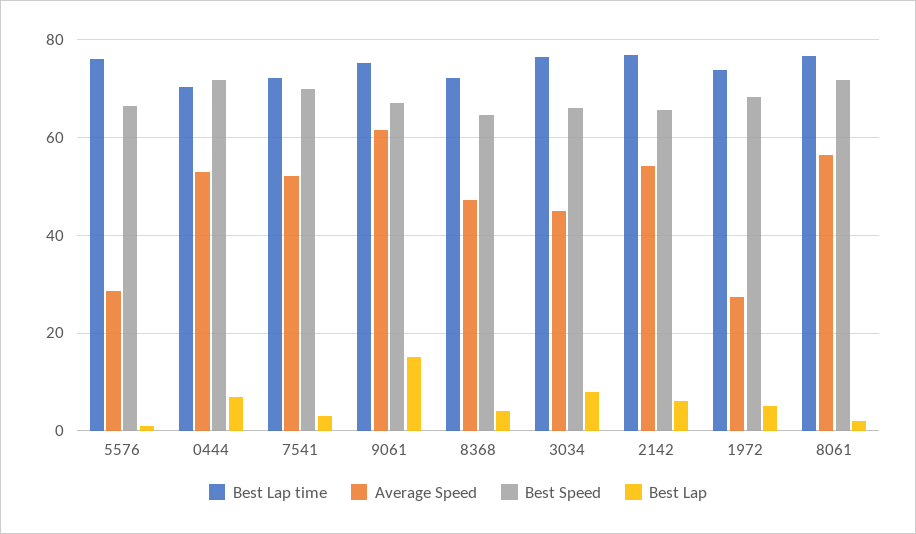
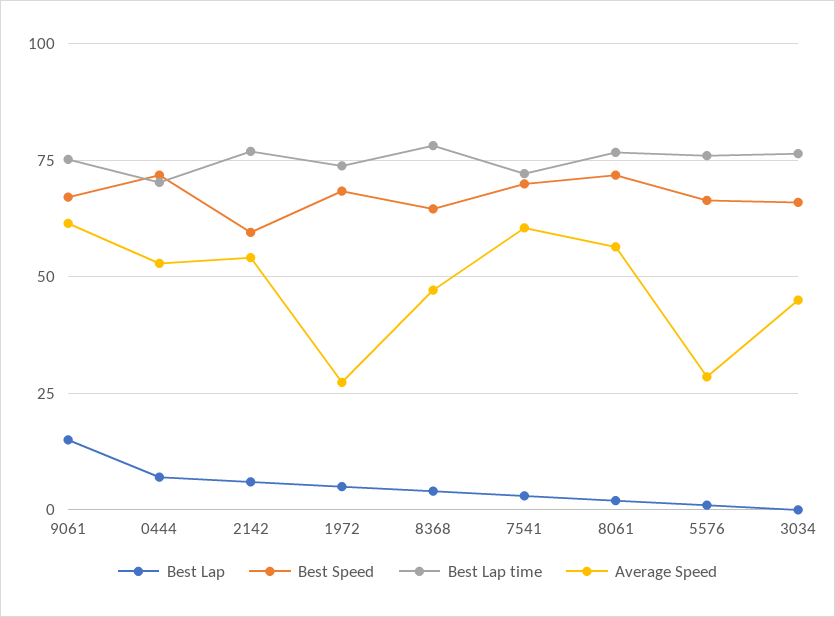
Average Speed, 7541: 52 -> 60
Best Lap time, 8368: 72 -> 77.5
Best Lap, 3034: 8 -> 0
Best Speed, 2142: 66 -> 60

